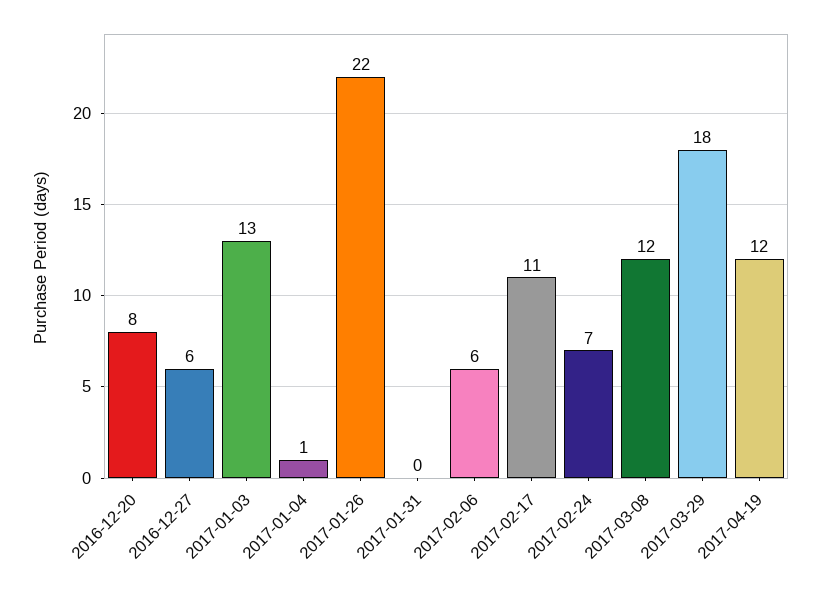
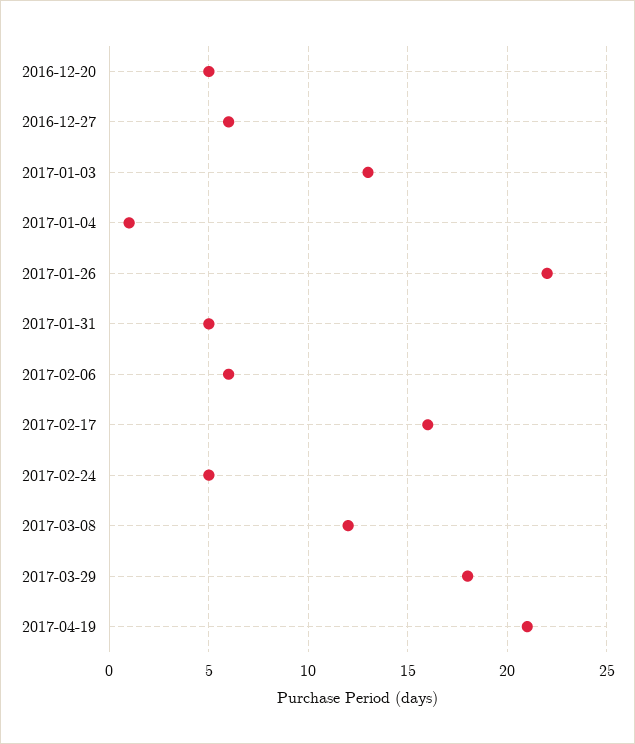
2016-12-20: 8 -> 5
2017-01-31: 0 -> 5
2017-02-17: 11 -> 16
2017-02-24: 7 -> 5
2017-04-19: 12 -> 21

